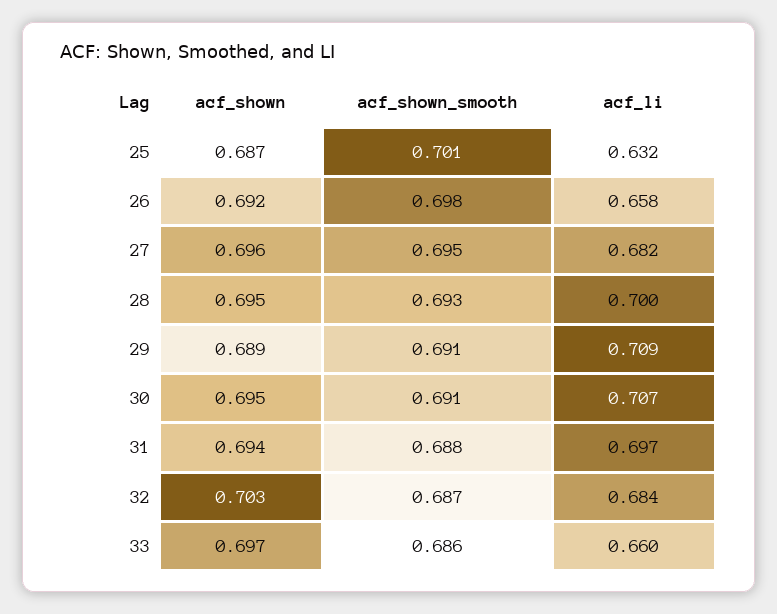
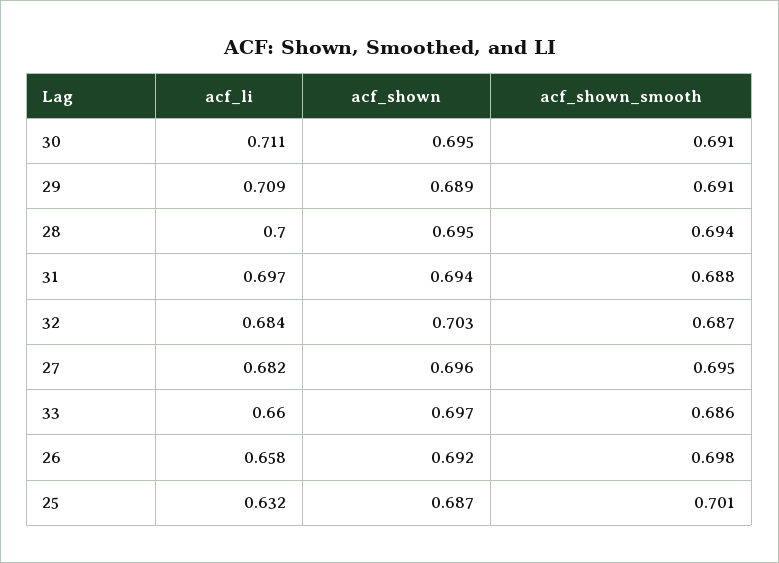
acf_shown_smooth, 28: 0.693 -> 0.694
acf_li, 30: 0.707 -> 0.711

